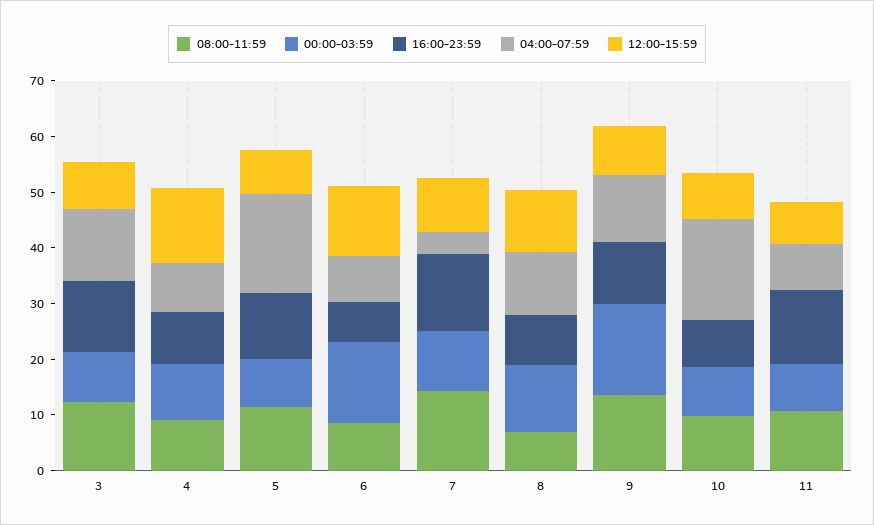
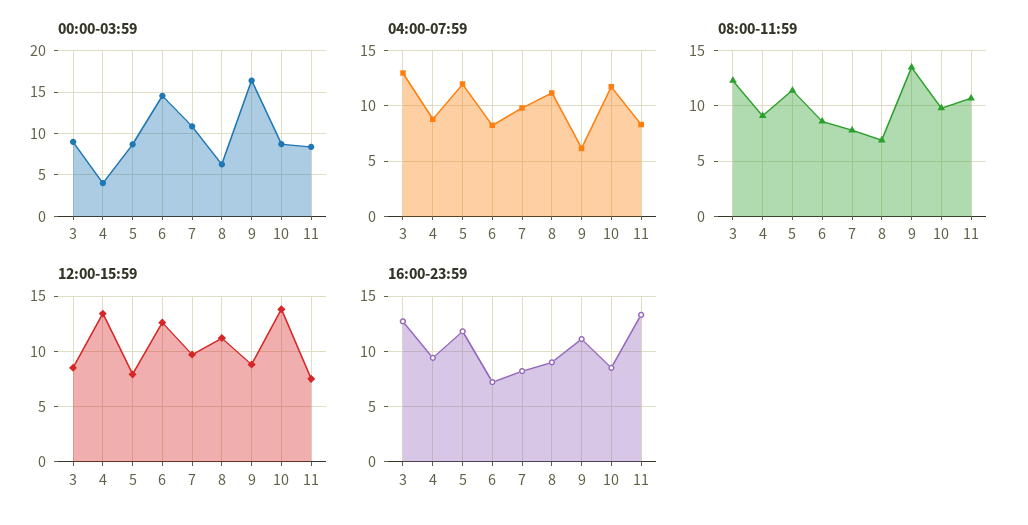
00:00-03:59, 4: 10 -> 4
04:00-07:59, 5: 18 -> 12
08:00-11:59, 7: 14 -> 8
16:00-23:59, 7: 14 -> 8
04:00-07:59, 7: 4 -> 10
00:00-03:59, 8: 12 -> 6
04:00-07:59, 9: 12 -> 6
04:00-07:59, 10: 18 -> 12
12:00-15:59, 10: 8 -> 14

